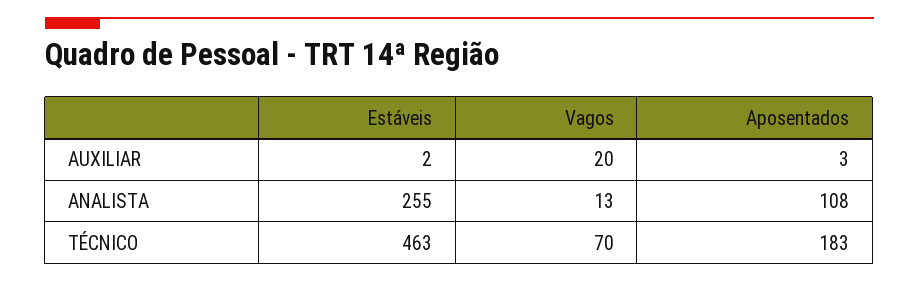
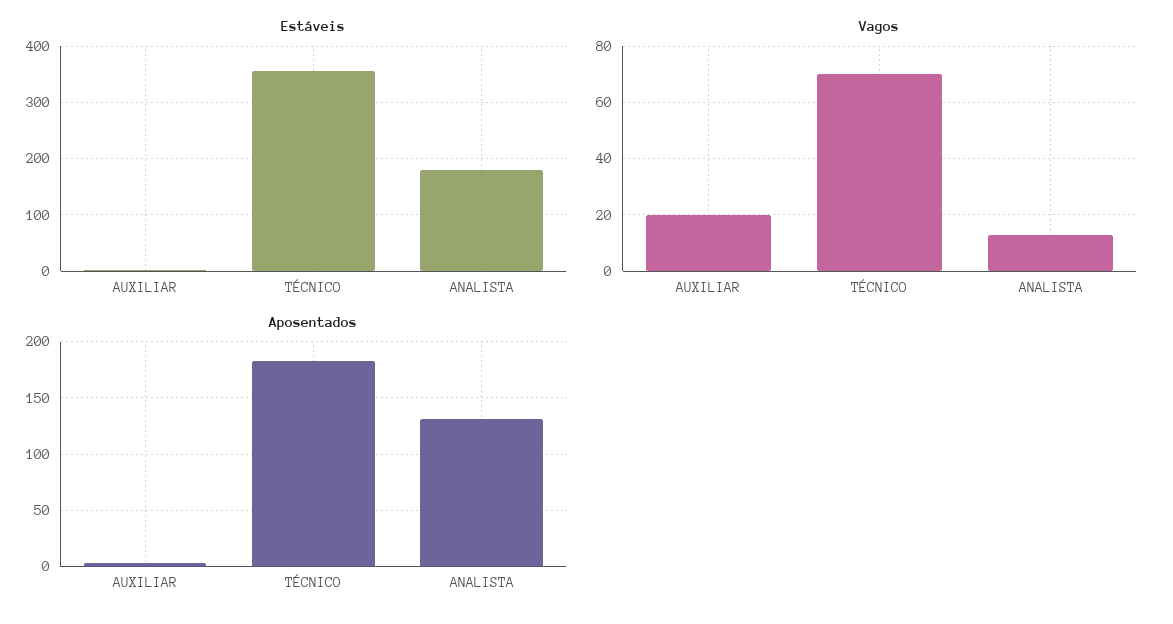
Estáveis, ANALISTA: 255 -> 180
Aposentados, ANALISTA: 108 -> 130
Estáveis, TÉCNICO: 463 -> 360

